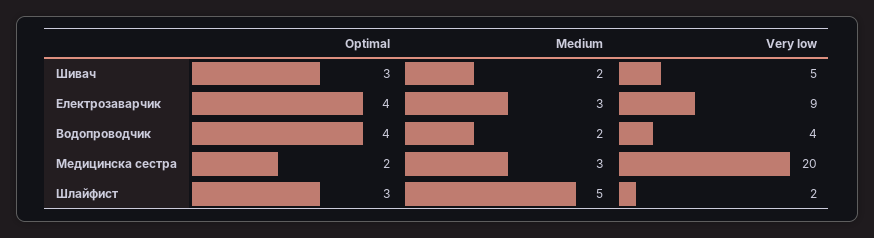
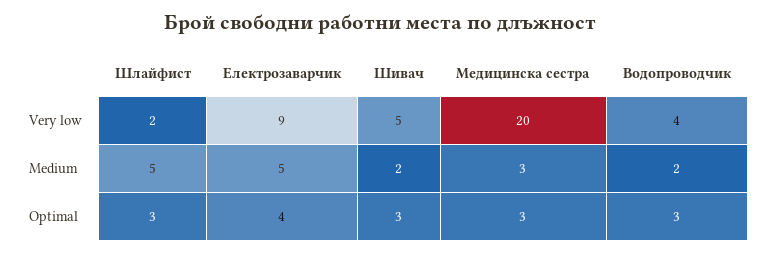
Medium, Електрозаварчик: 3 -> 5
Optimal, Водопроводчик: 4 -> 3
Optimal, Медицинска сестра: 2 -> 3

